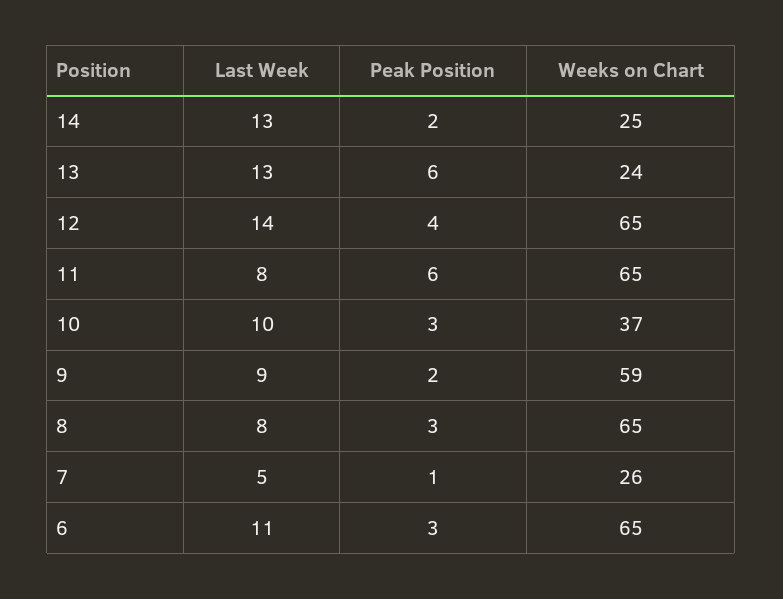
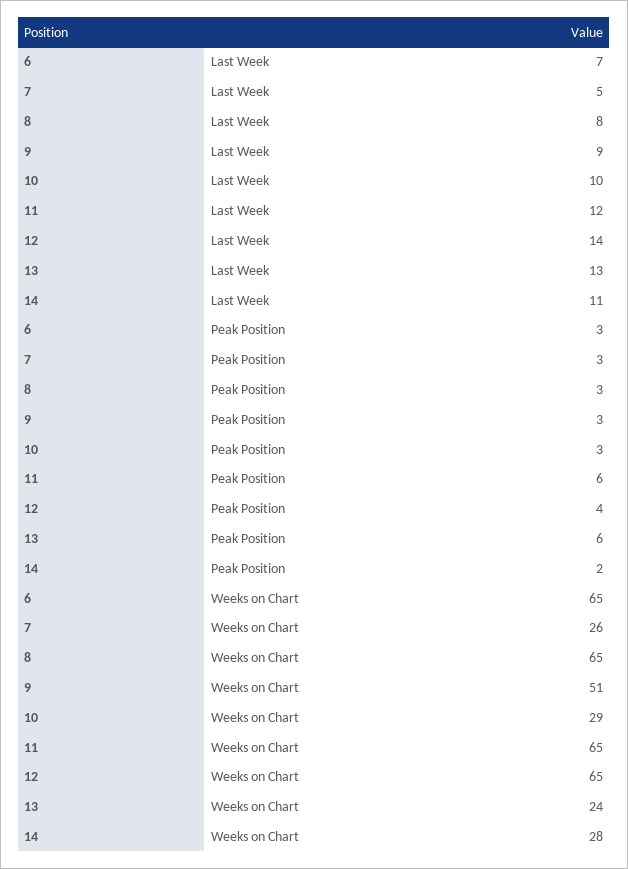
Last Week, 14: 13 -> 11
Weeks on Chart, 14: 25 -> 28
Last Week, 11: 8 -> 12
Weeks on Chart, 10: 37 -> 29
Peak Position, 9: 2 -> 3
Weeks on Chart, 9: 59 -> 51
Peak Position, 7: 1 -> 3
Last Week, 6: 11 -> 7

